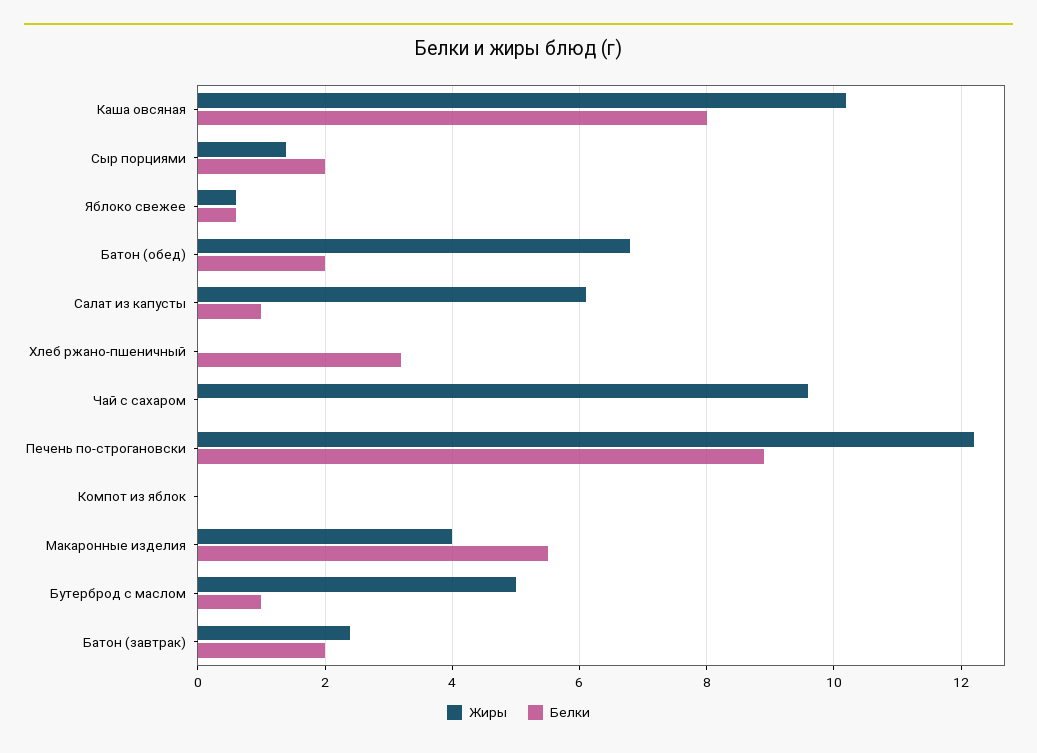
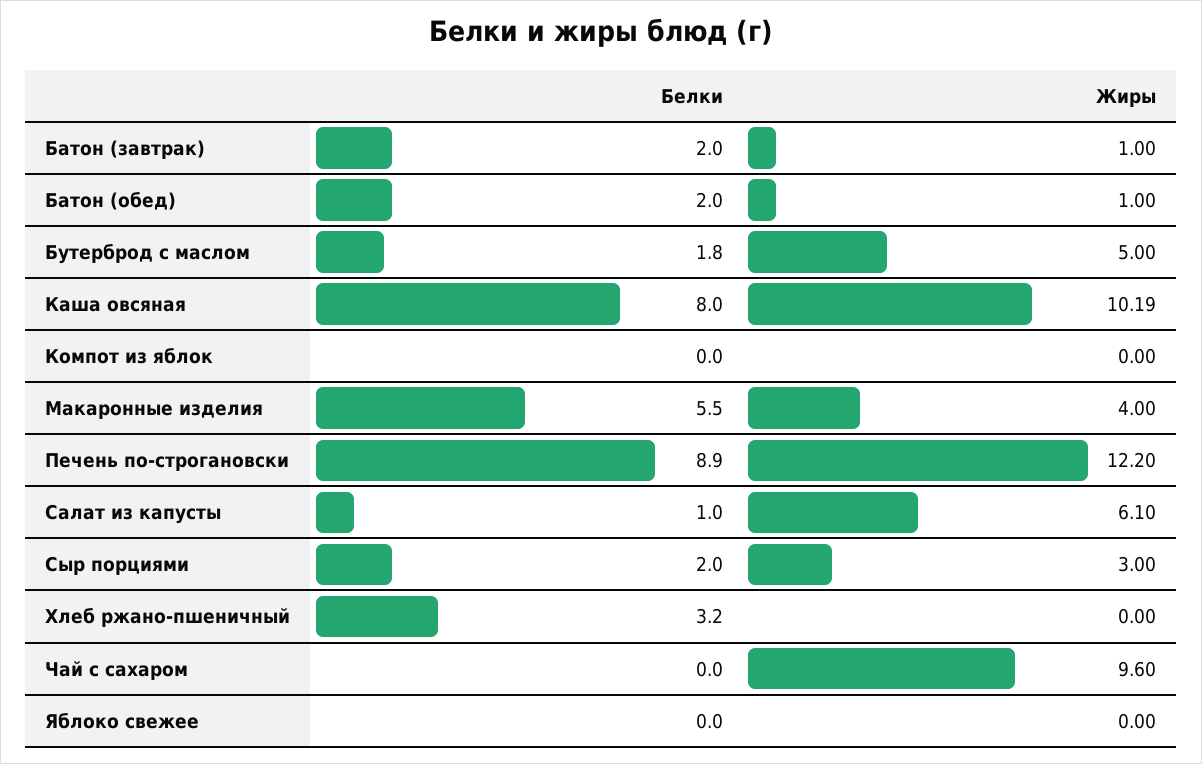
Жиры, Сыр порциями: 1.4 -> 3
Жиры, Яблоко свежее: 0.6 -> 0
Белки, Яблоко свежее: 0.6 -> 0
Жиры, Батон (обед): 6.8 -> 1
Белки, Бутерброд с маслом: 1 -> 1.8
Жиры, Батон (завтрак): 2.4 -> 1

